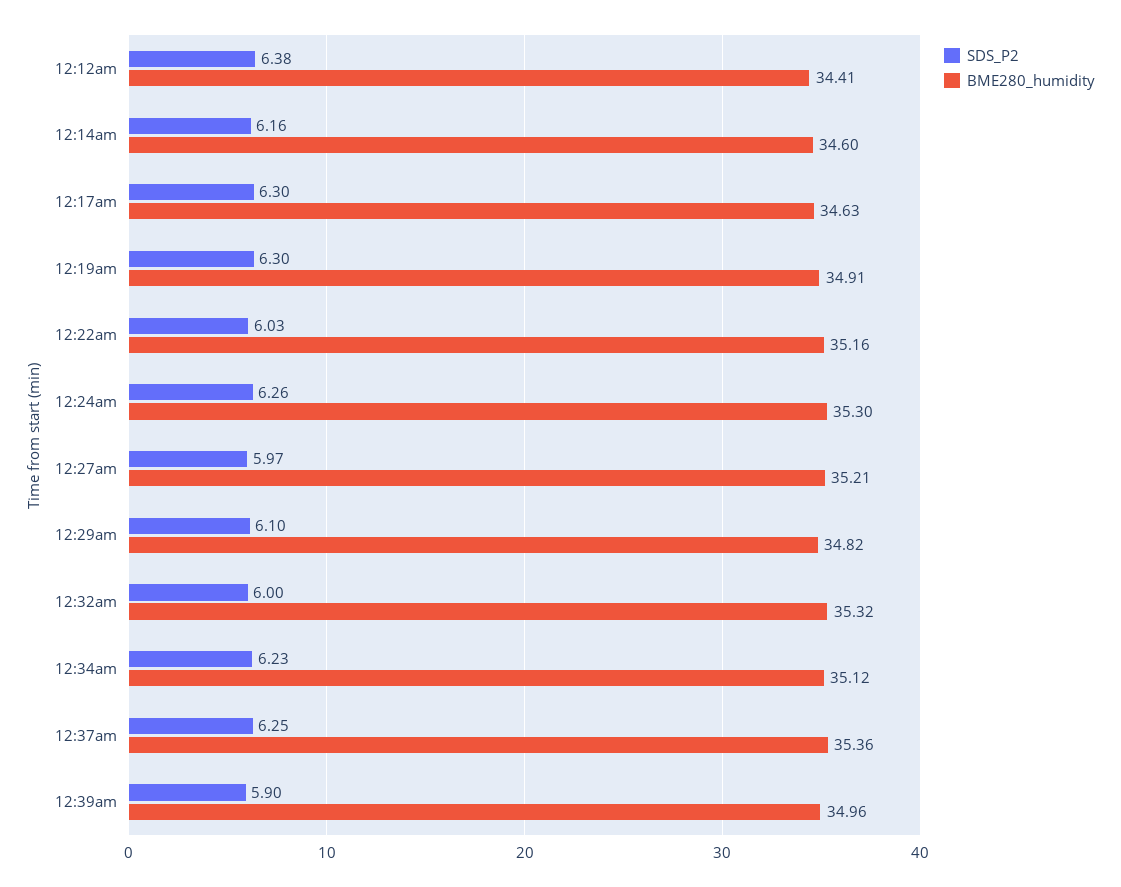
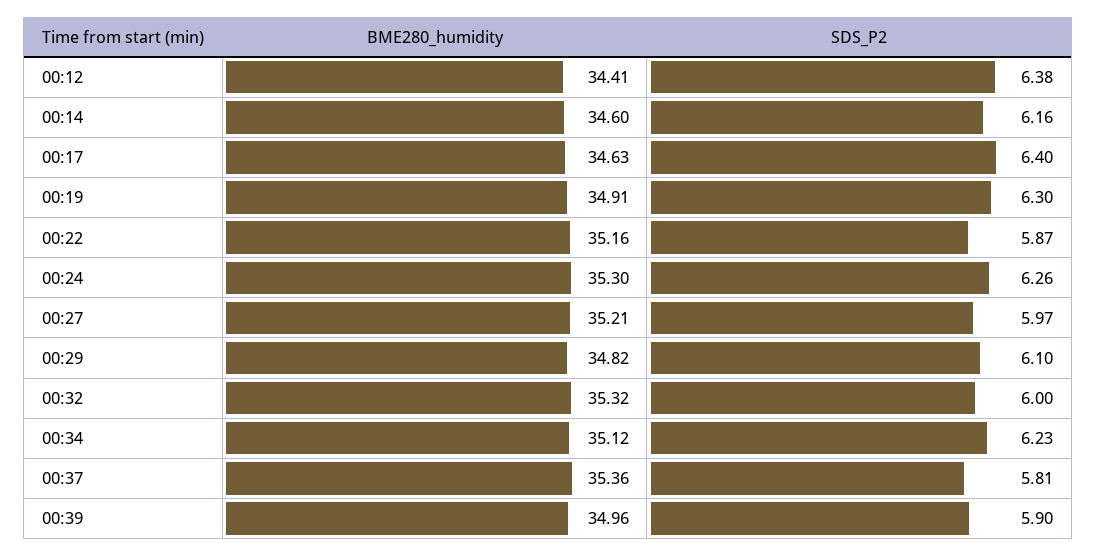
SDS_P2, 12:17am: 6.3 -> 6.4
SDS_P2, 12:22am: 6.03 -> 5.87
SDS_P2, 12:37am: 6.25 -> 5.81

